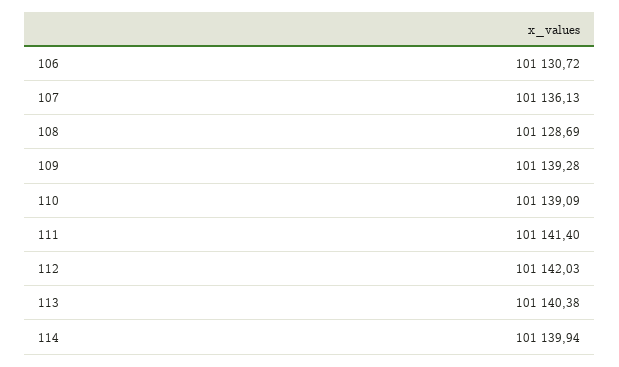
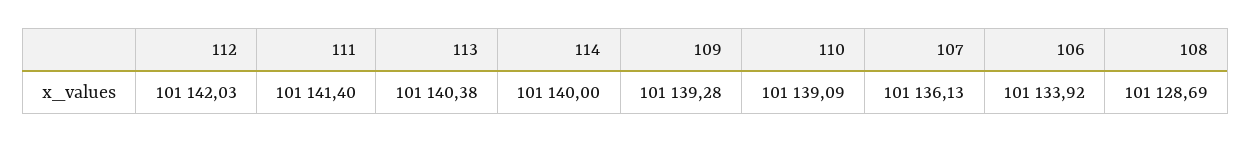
106: 101130.72 -> 101133.92
114: 101139.94 -> 101140

